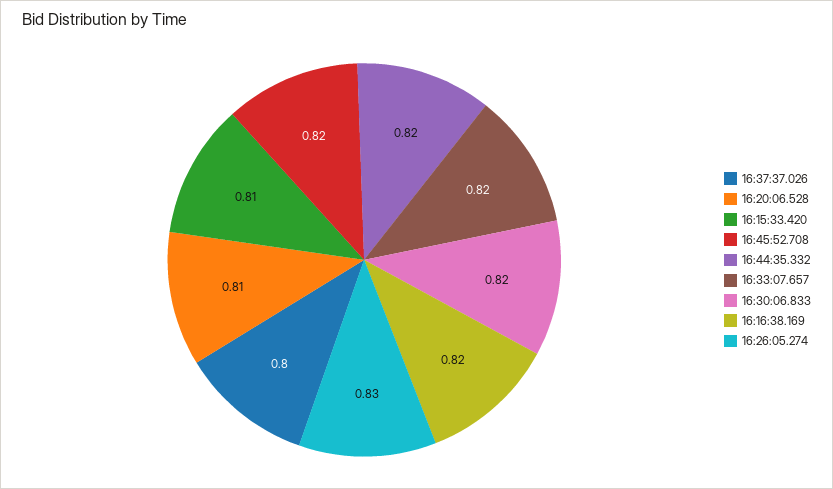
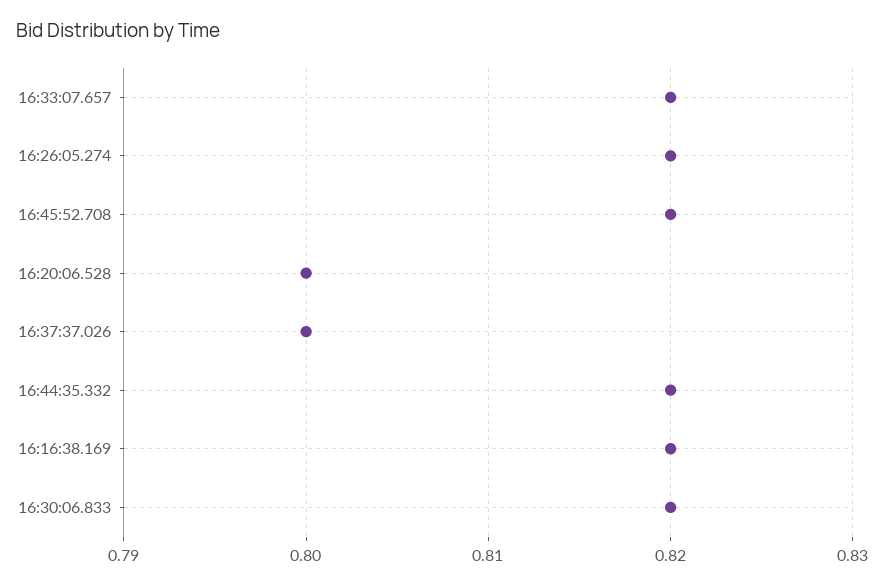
16:20:06.528: 0.81 -> 0.8
16:15:33.420: 0.81 -> none
16:26:05.274: 0.83 -> 0.82

